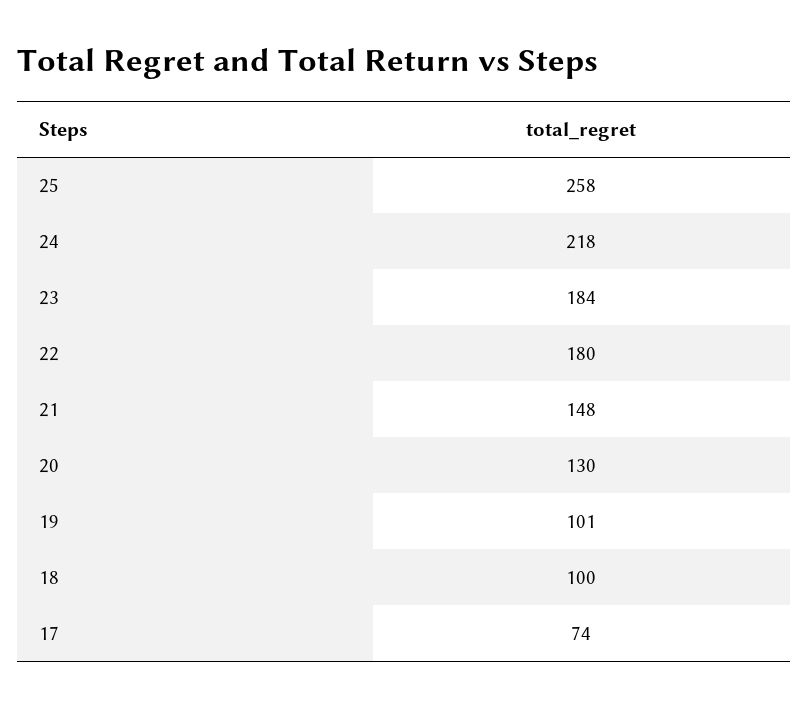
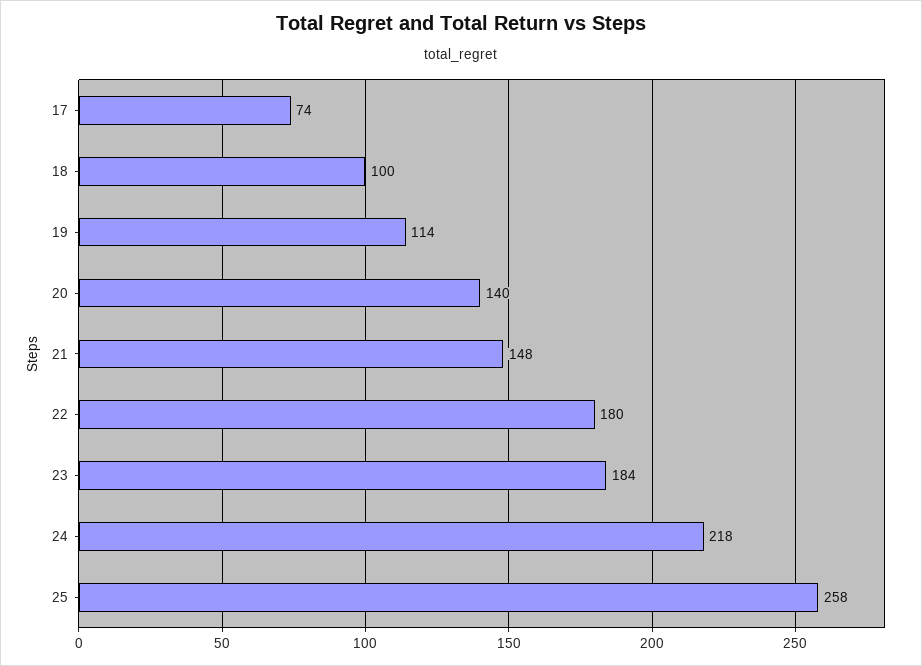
20: 130 -> 140
19: 101 -> 114

